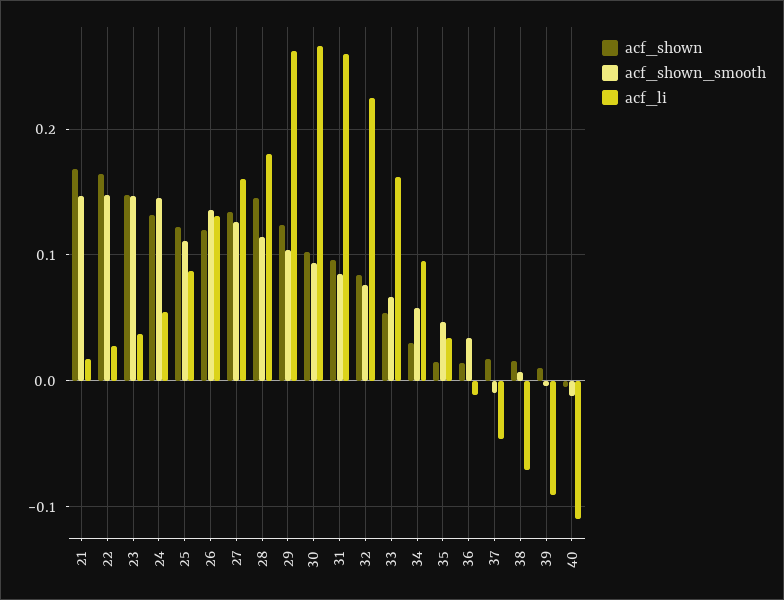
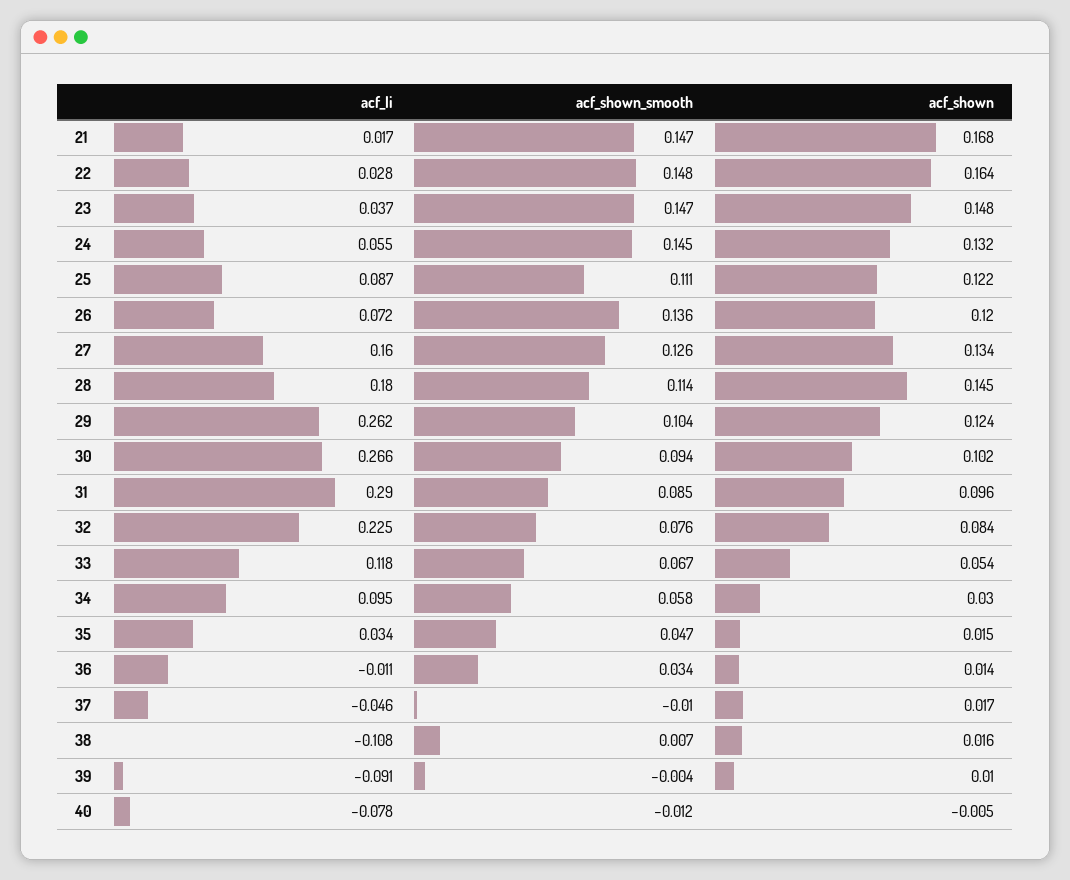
acf_li, 26: 0.13 -> 0.072
acf_li, 31: 0.26 -> 0.29
acf_li, 33: 0.16 -> 0.118
acf_li, 38: -0.07 -> -0.108
acf_li, 40: -0.11 -> -0.078

